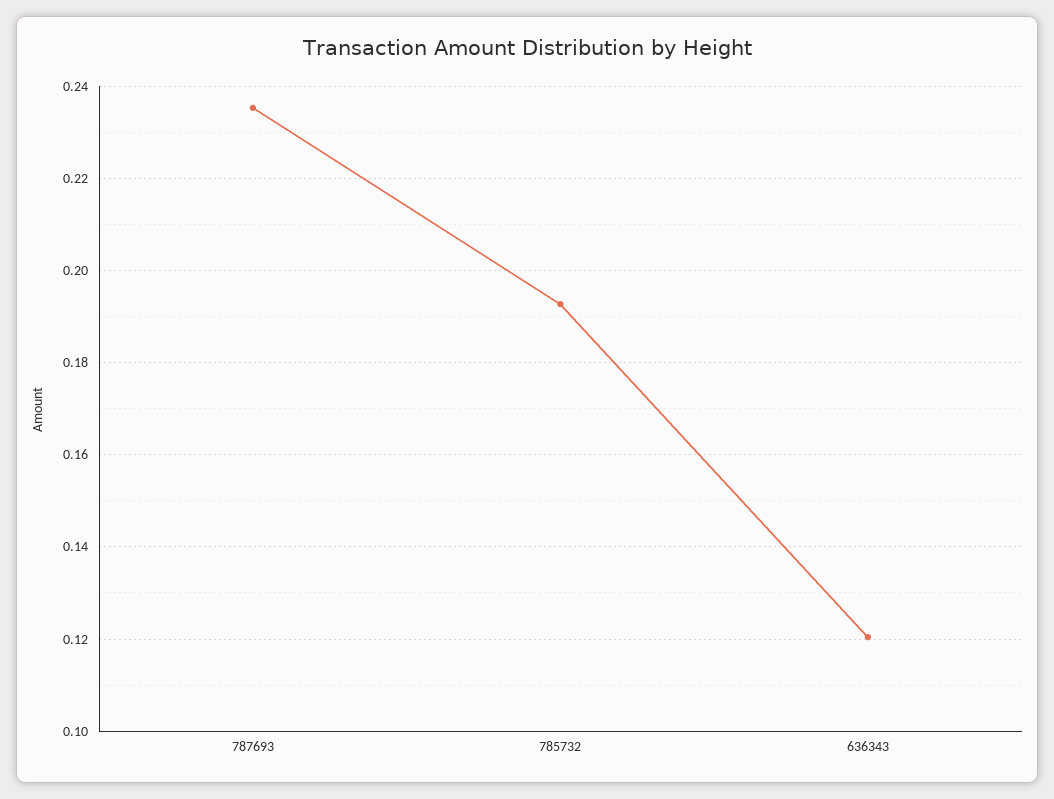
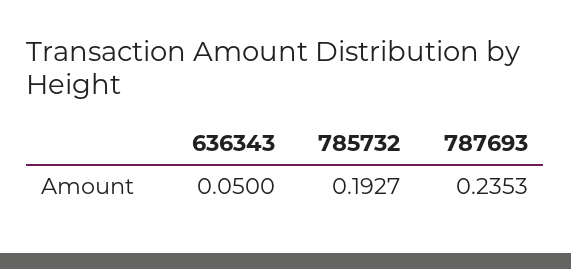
636343: 0.12 -> 0.05

